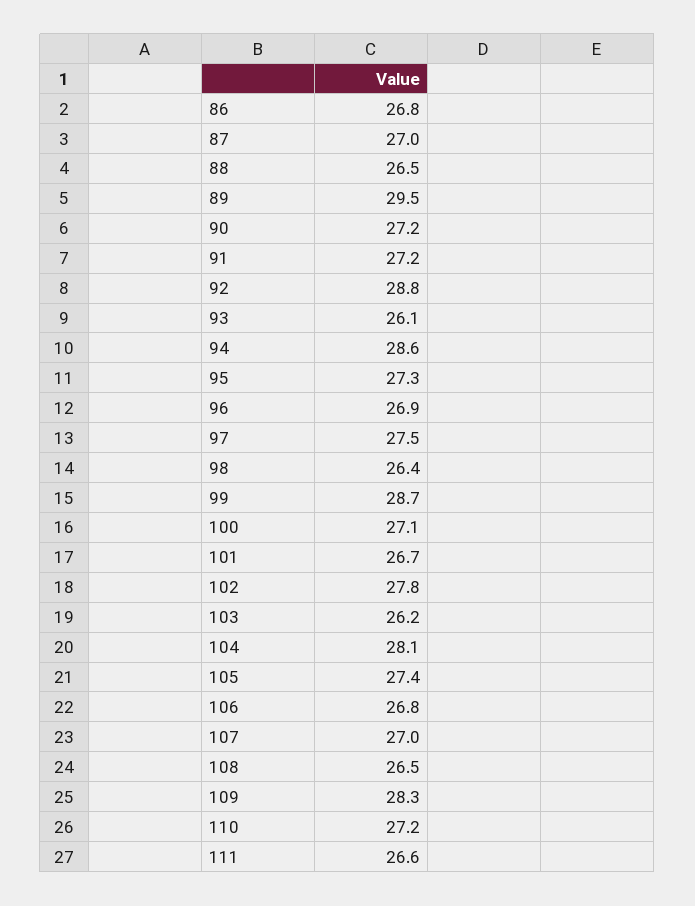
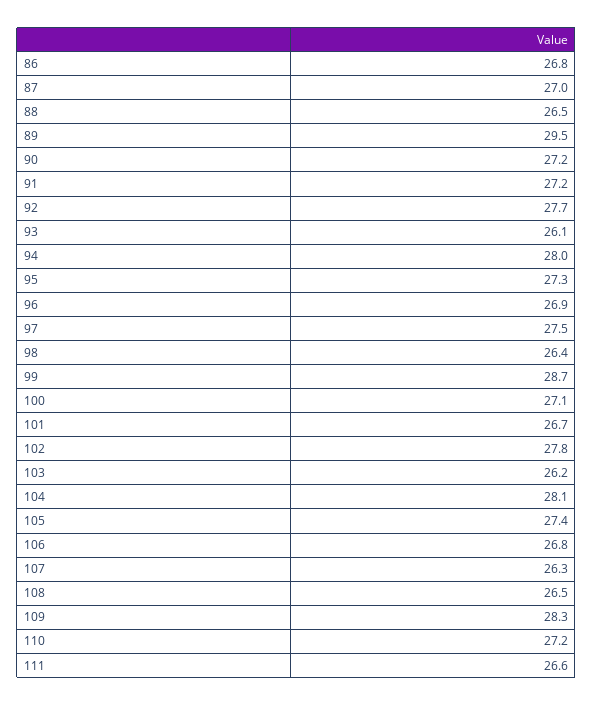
92: 28.8 -> 27.7
94: 28.6 -> 28
107: 27 -> 26.3

